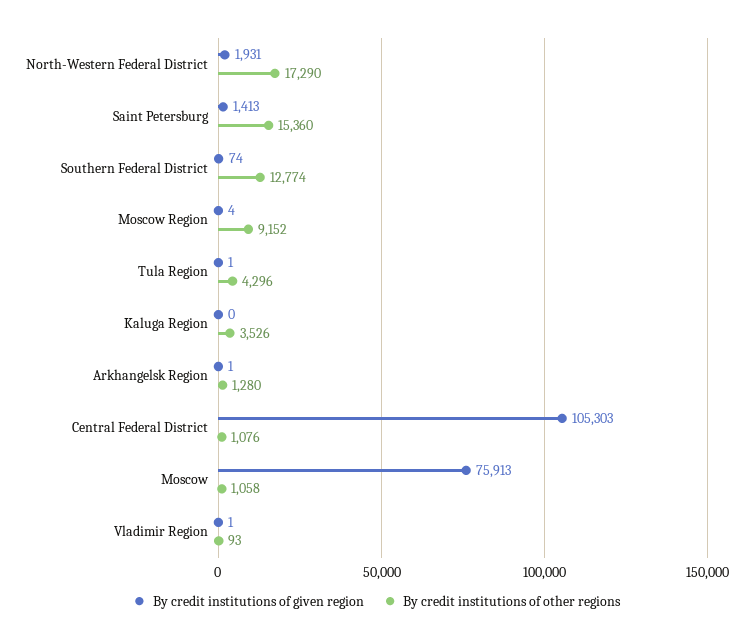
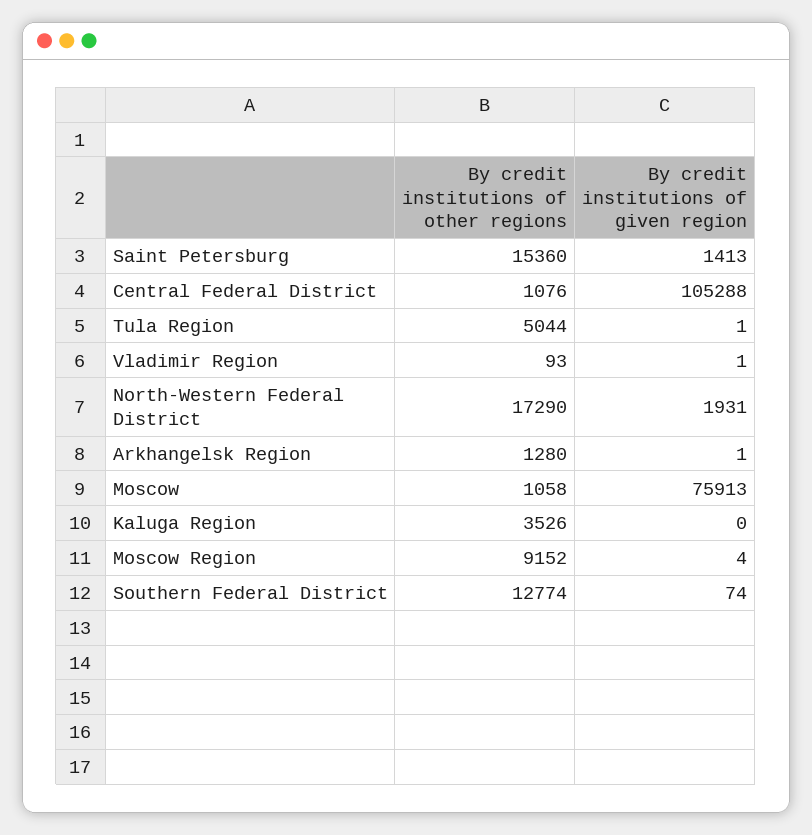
By credit institutions of other regions, Tula Region: 4296 -> 5044
By credit institutions of given region, Central Federal District: 105303 -> 105288

